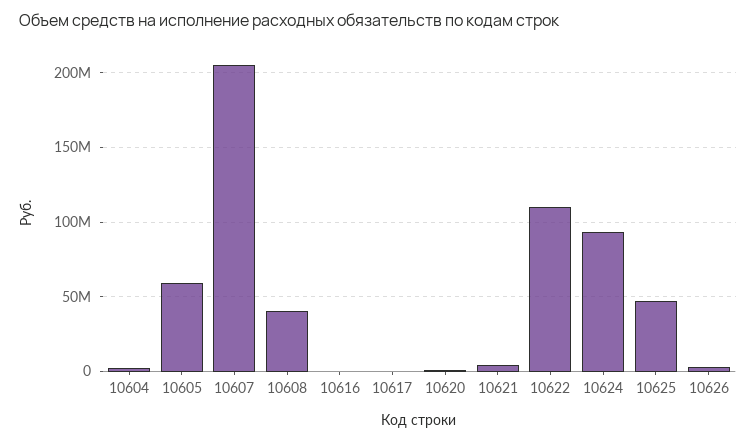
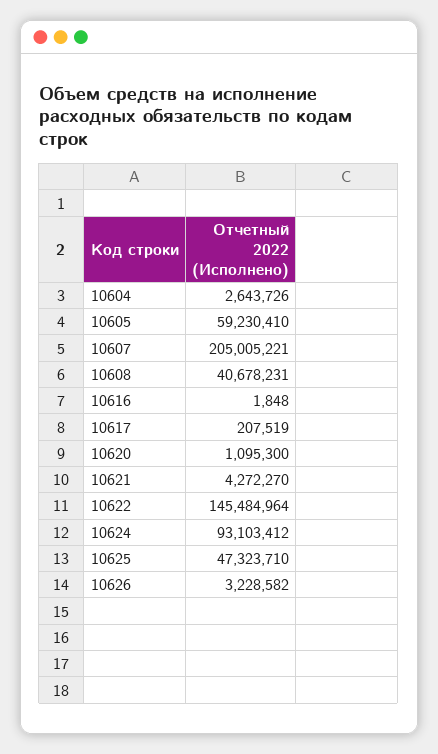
10622: 110000000 -> 145484964

